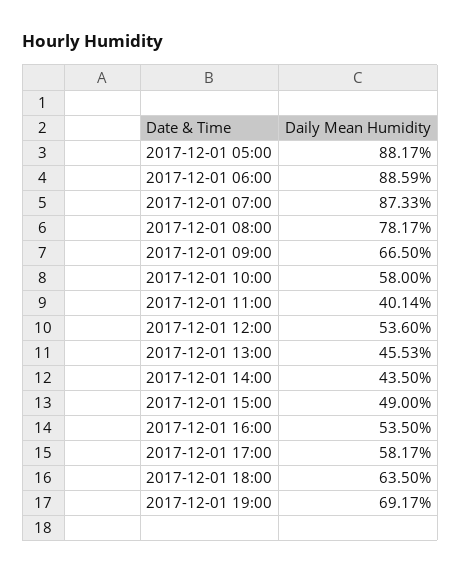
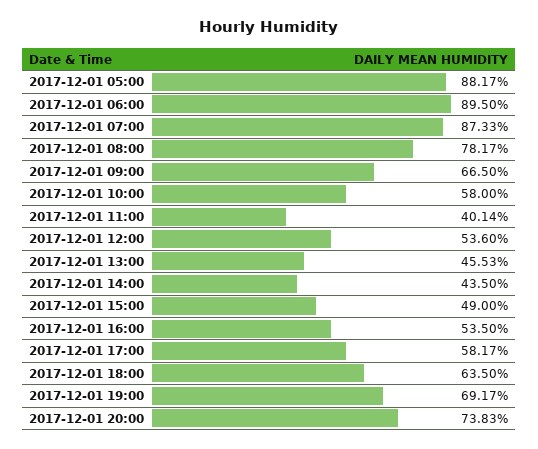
2017-12-01 06:00: 88.59 -> 89.5
2017-12-01 20:00: none -> 73.83

